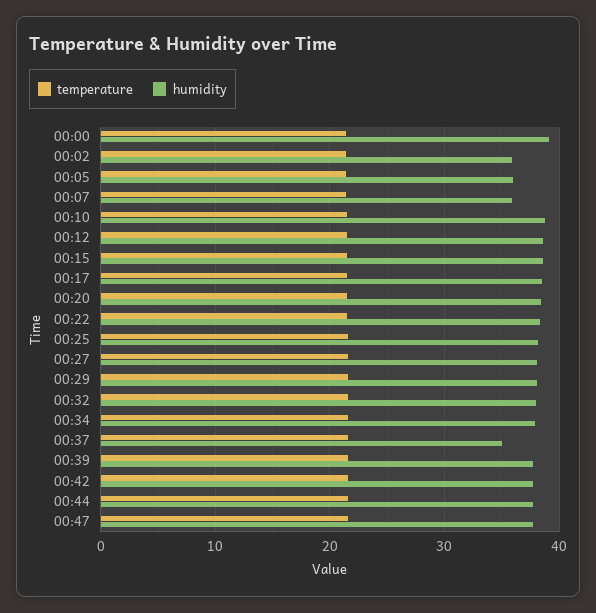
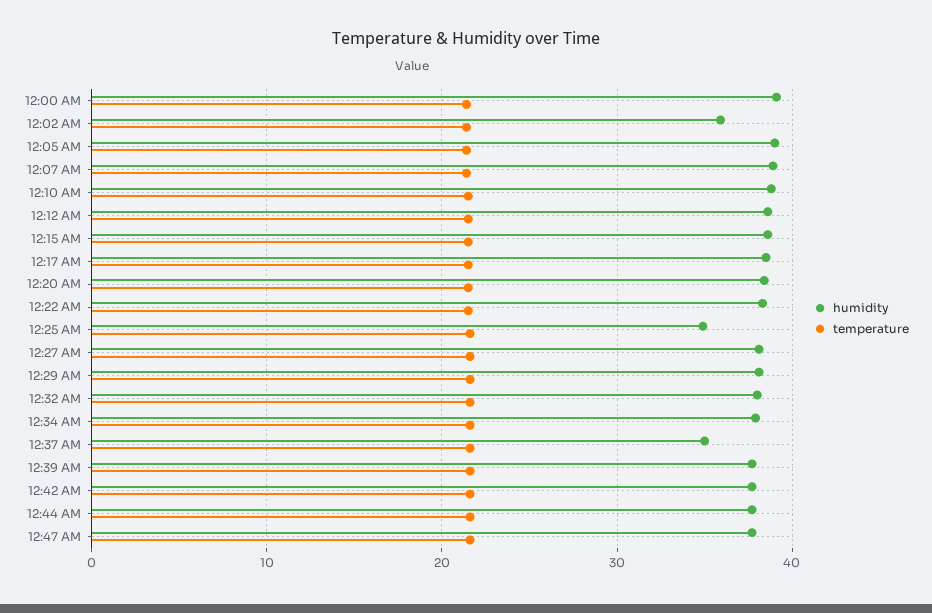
humidity, 00:05: 36 -> 39
humidity, 00:07: 36 -> 39
humidity, 00:25: 38 -> 35

